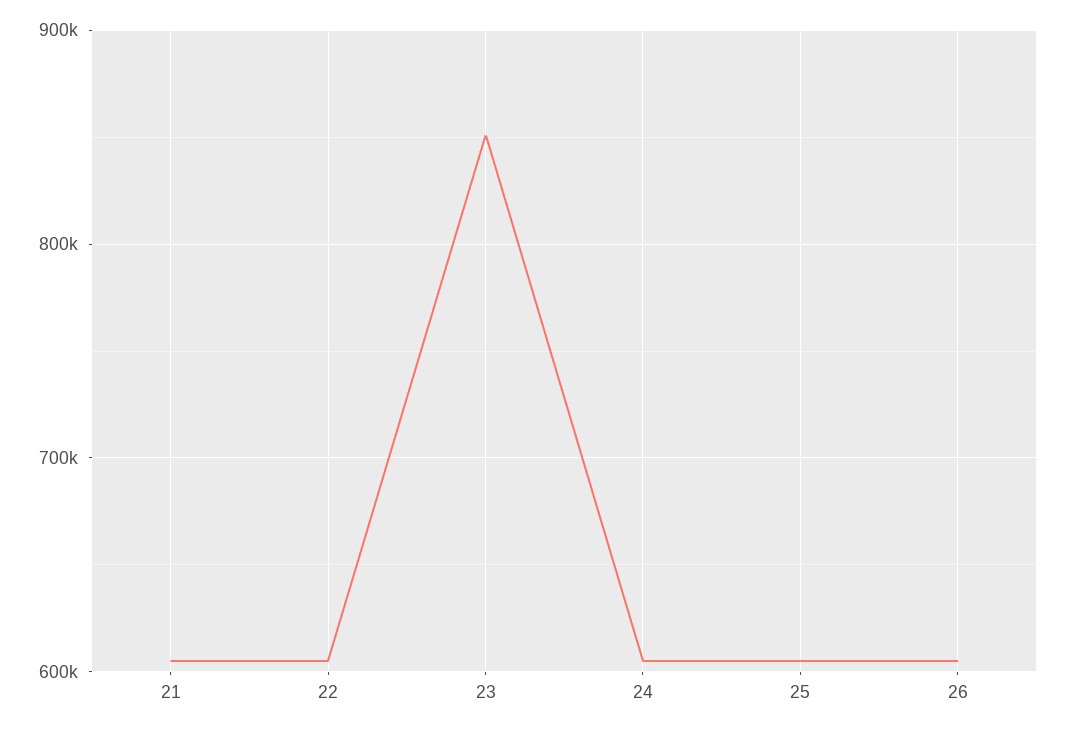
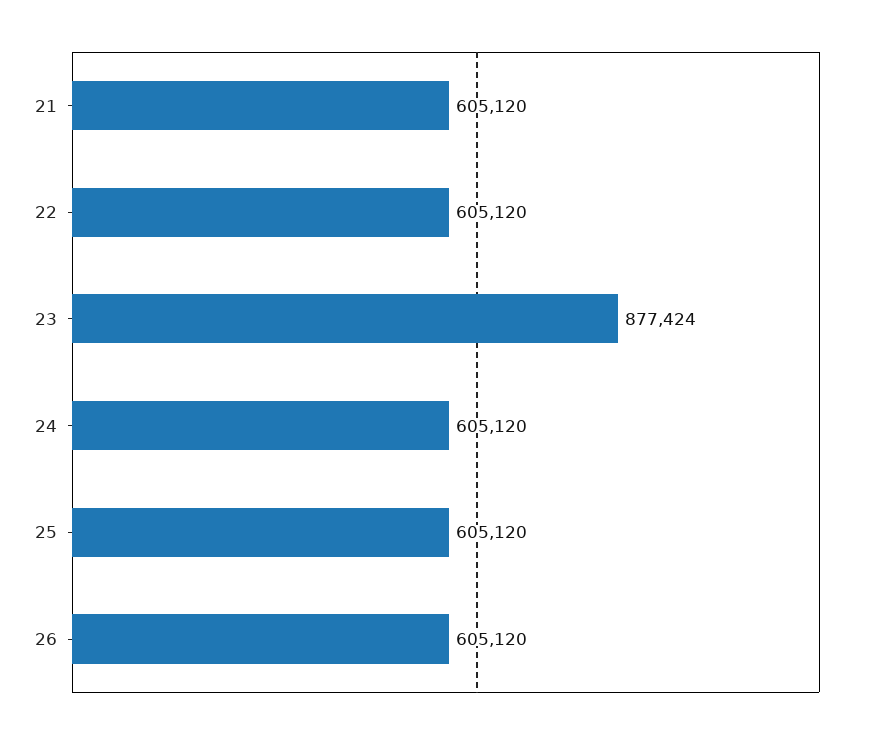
23: 850000 -> 877424

